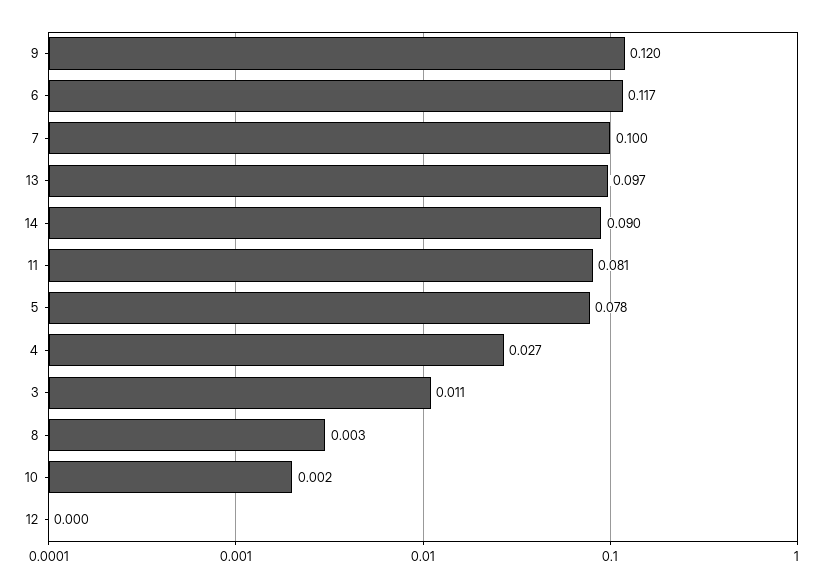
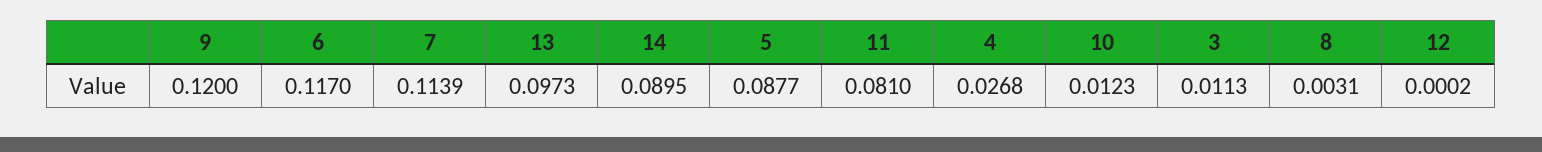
7: 0.1 -> 0.1139
5: 0.078 -> 0.0877
10: 0.002 -> 0.0123

